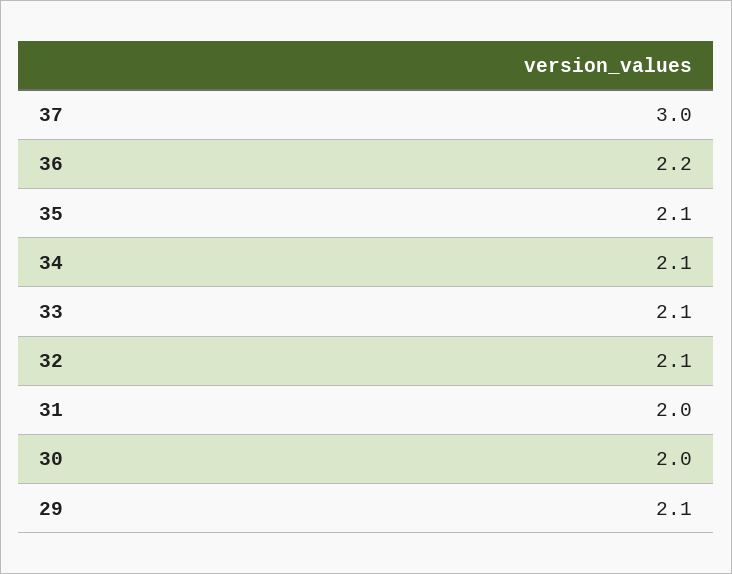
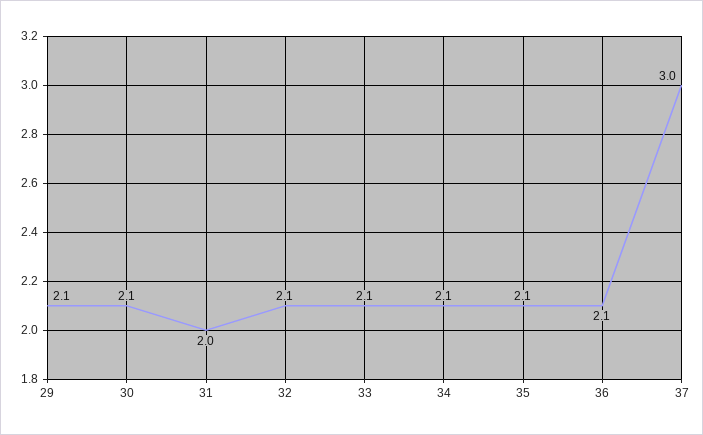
36: 2.2 -> 2.1
30: 2 -> 2.1

